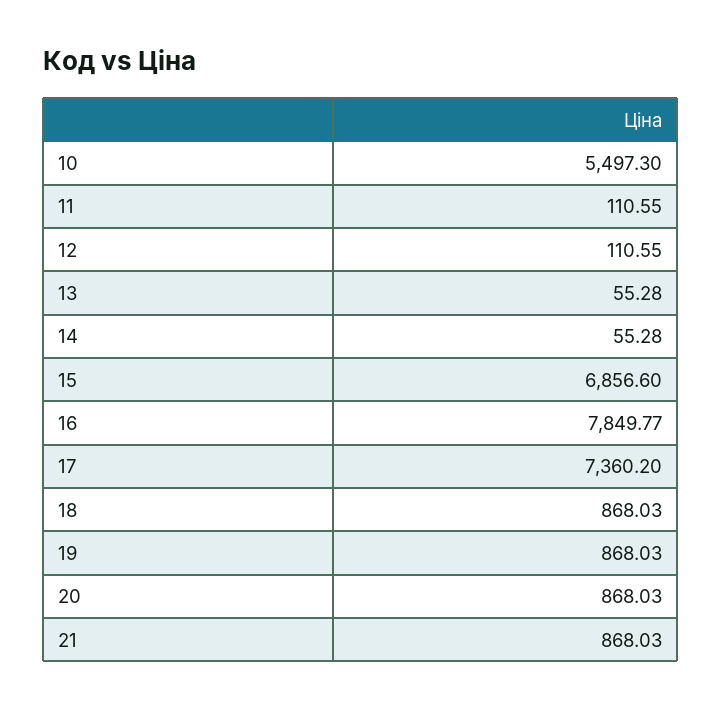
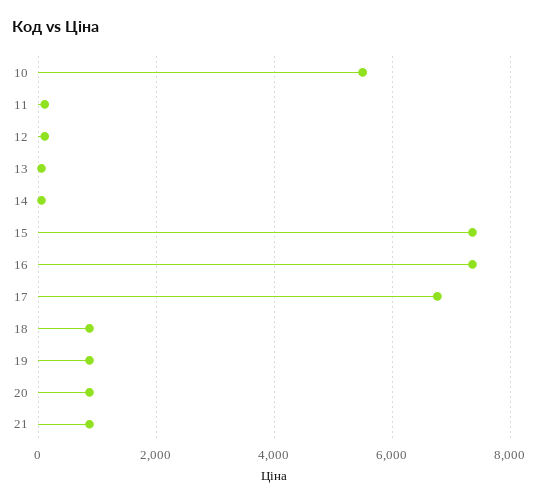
15: 6856.6 -> 7400
16: 7849.77 -> 7400
17: 7360.2 -> 6800

